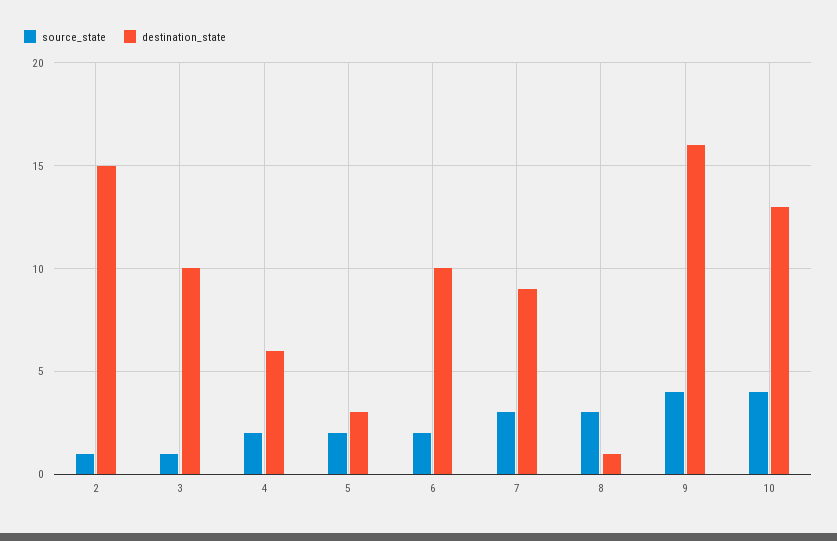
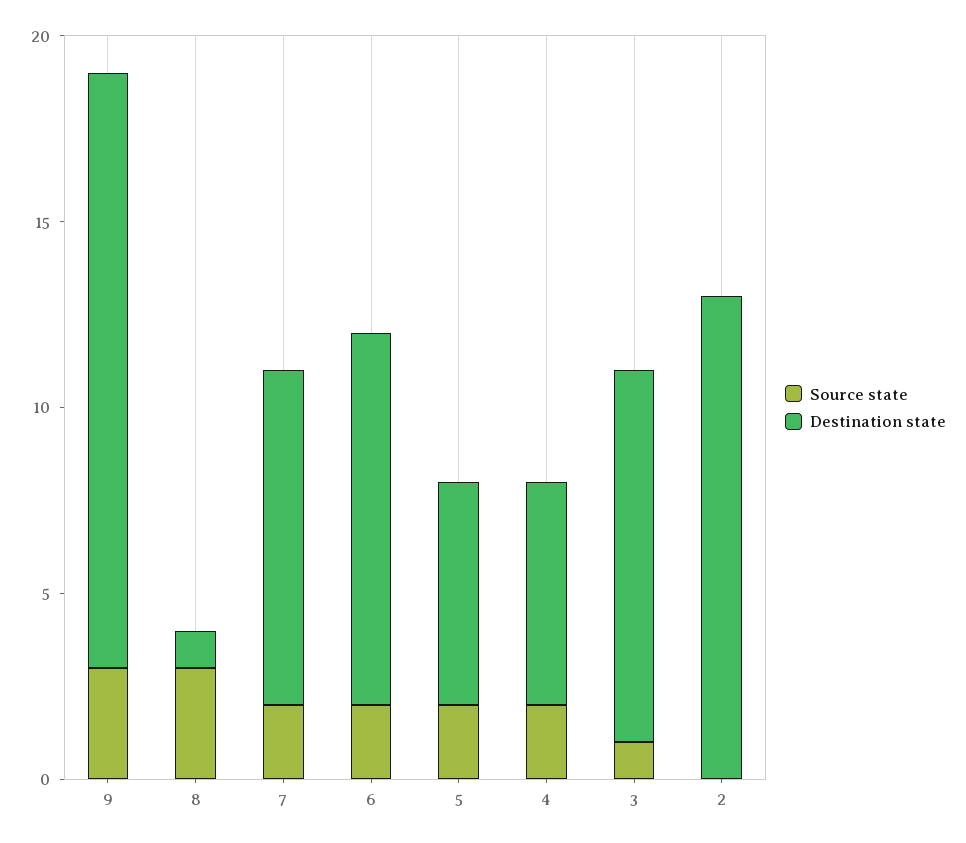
source_state, 2: 1 -> 0
destination_state, 2: 15 -> 13
destination_state, 5: 3 -> 6
source_state, 7: 3 -> 2
source_state, 9: 4 -> 3
source_state, 10: 4 -> none
destination_state, 10: 13 -> none

